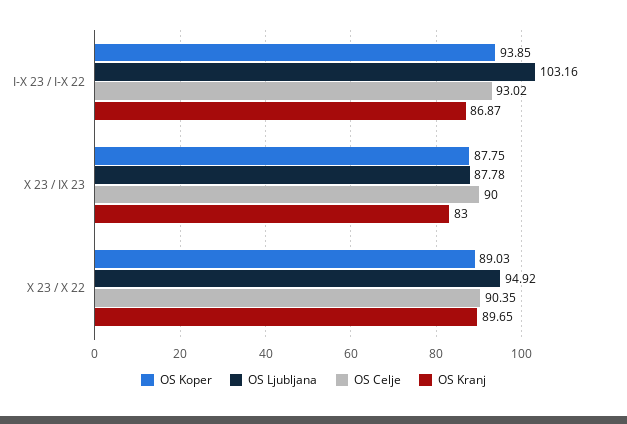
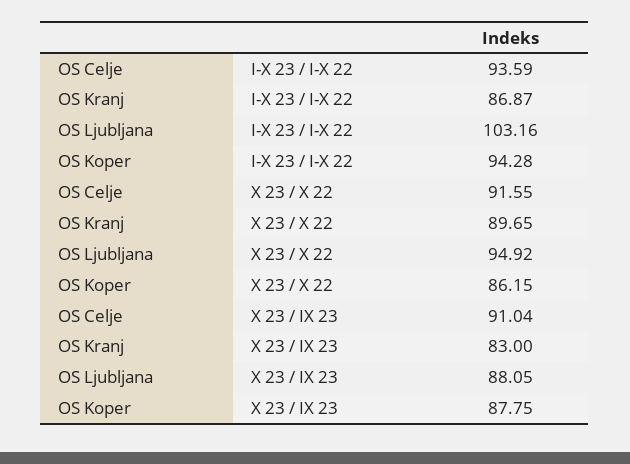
OS Koper, I-X 23 / I-X 22: 93.85 -> 94.28
OS Celje, I-X 23 / I-X 22: 93.02 -> 93.59
OS Ljubljana, X 23 / IX 23: 87.78 -> 88.05
OS Celje, X 23 / IX 23: 90 -> 91.04
OS Koper, X 23 / X 22: 89.03 -> 86.15
OS Celje, X 23 / X 22: 90.35 -> 91.55

